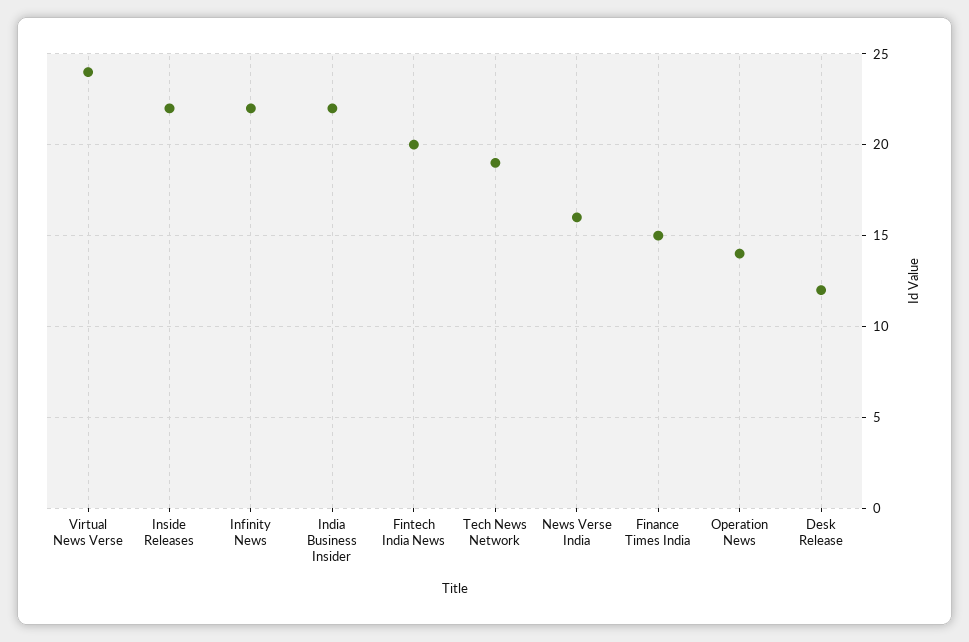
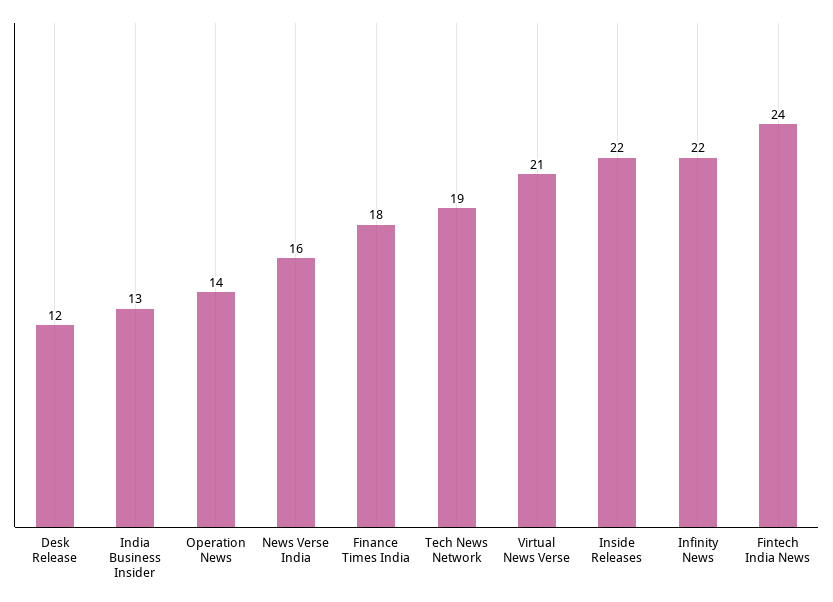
Virtual News Verse: 24 -> 21
India Business Insider: 22 -> 13
Fintech India News: 20 -> 24
Finance Times India: 15 -> 18

